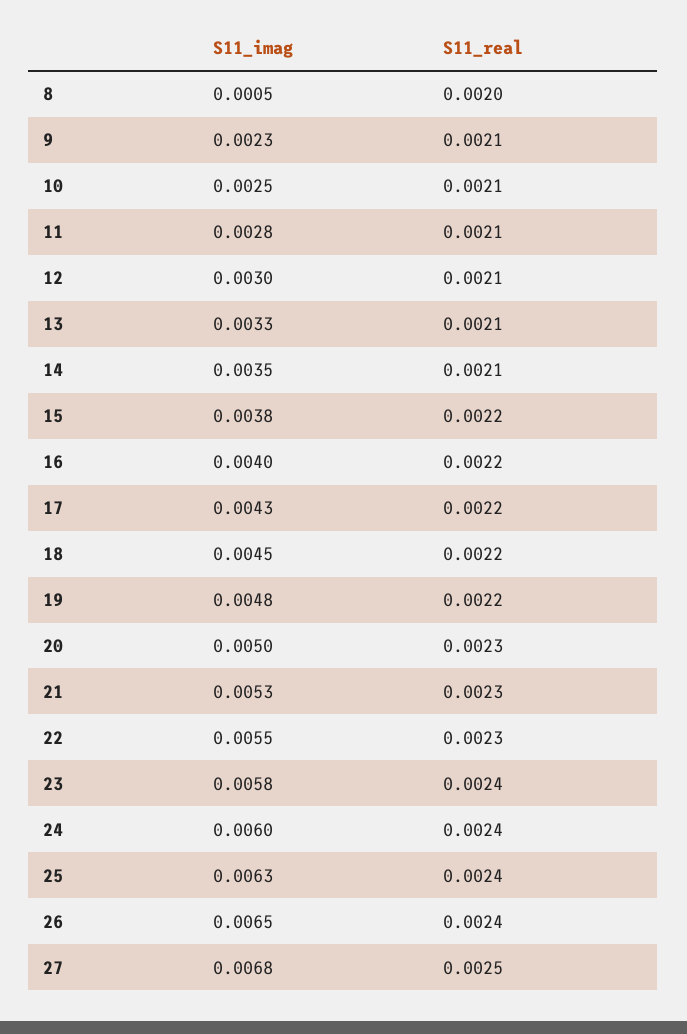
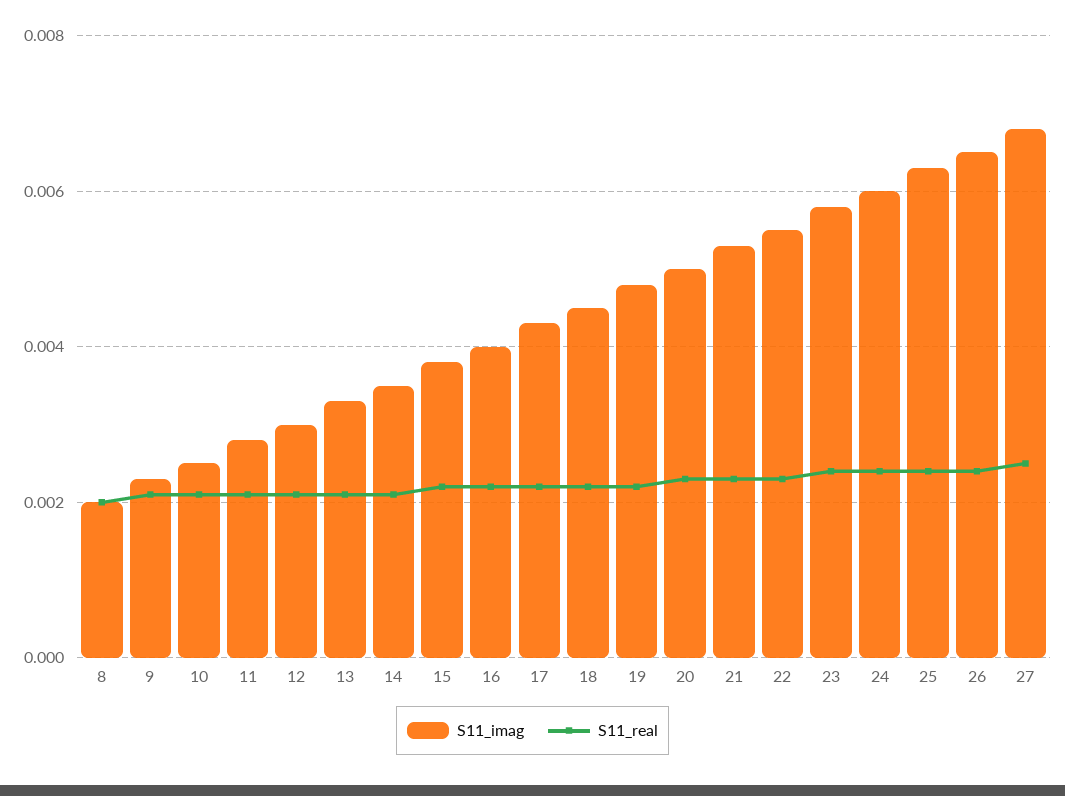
S11_imag, 8: 0.0005 -> 0.002

